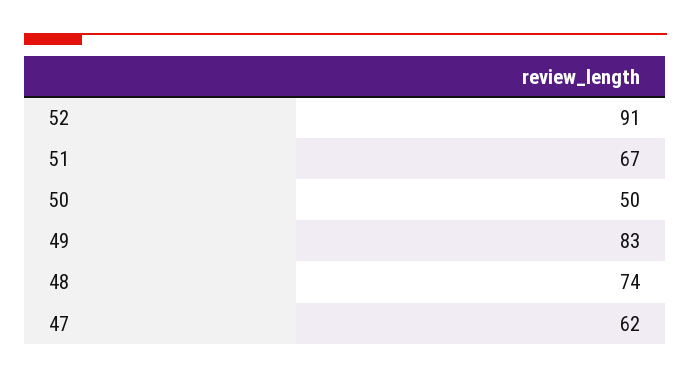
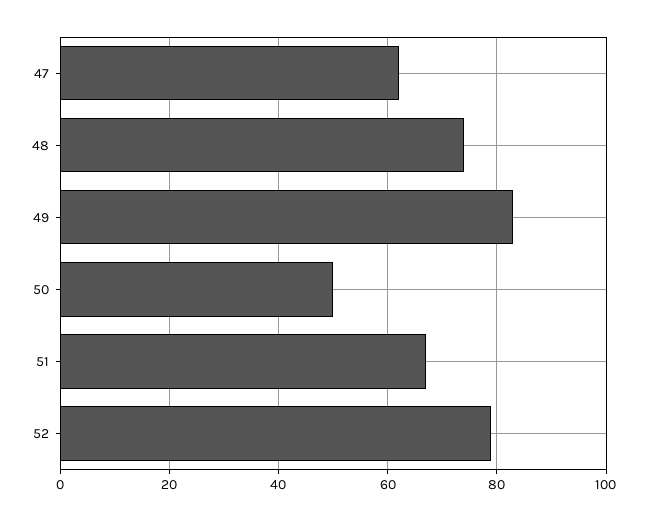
52: 91 -> 80

